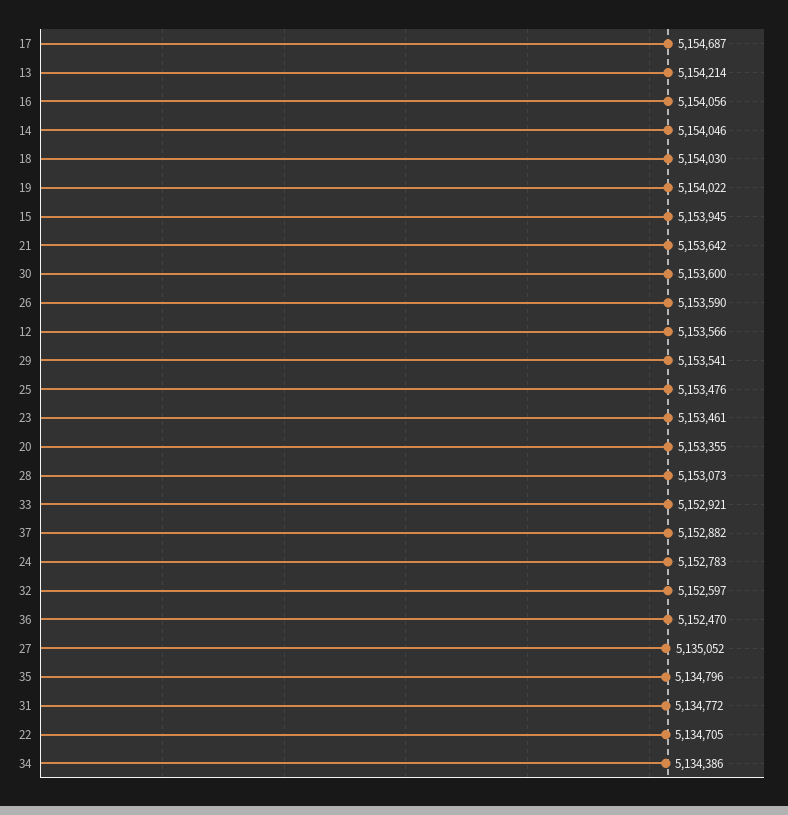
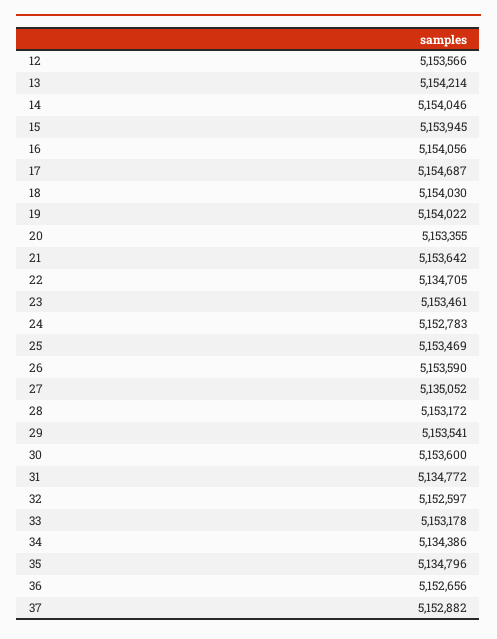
25: 5153476 -> 5153469
28: 5153073 -> 5153172
33: 5152921 -> 5153178
36: 5152470 -> 5152656

